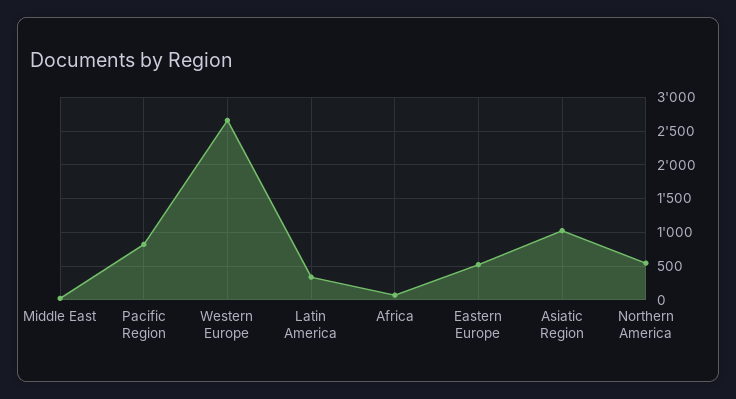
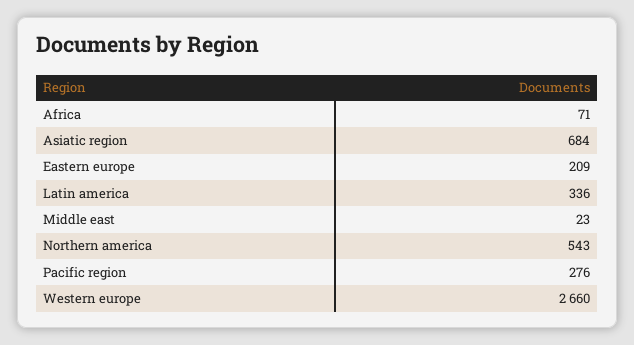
Pacific Region: 800 -> 276
Eastern Europe: 500 -> 209
Asiatic Region: 1000 -> 684

